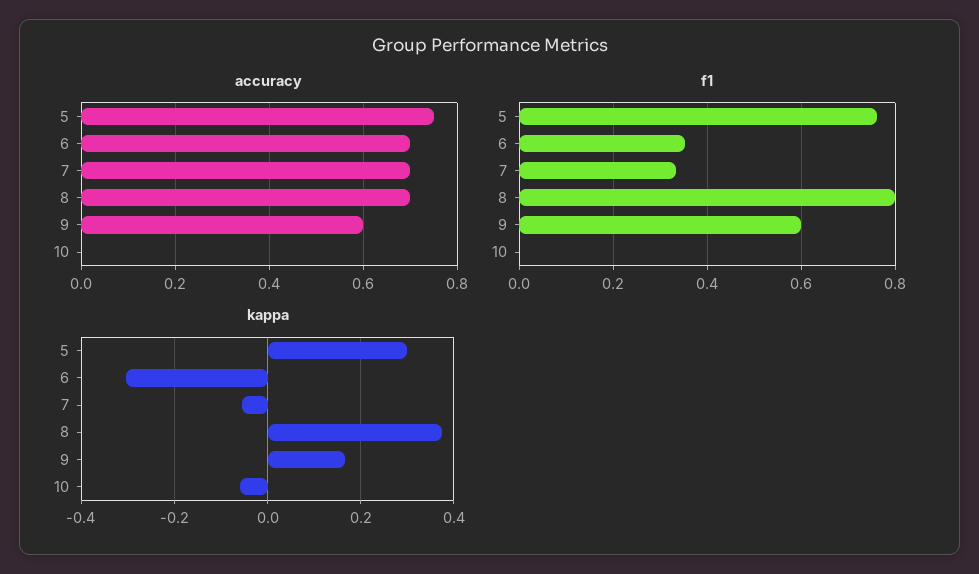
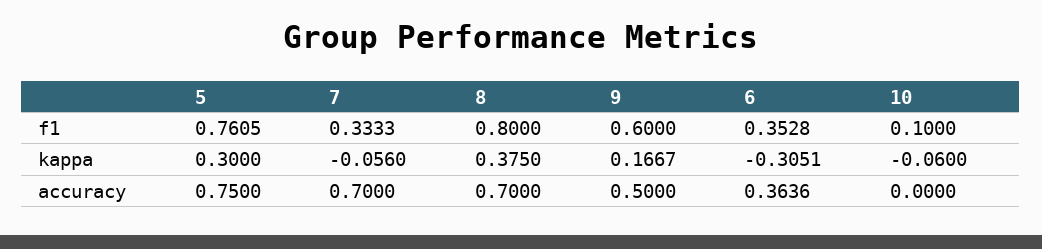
accuracy, 6: 0.7 -> 0.3636
accuracy, 9: 0.6 -> 0.5
f1, 10: 0 -> 0.1

